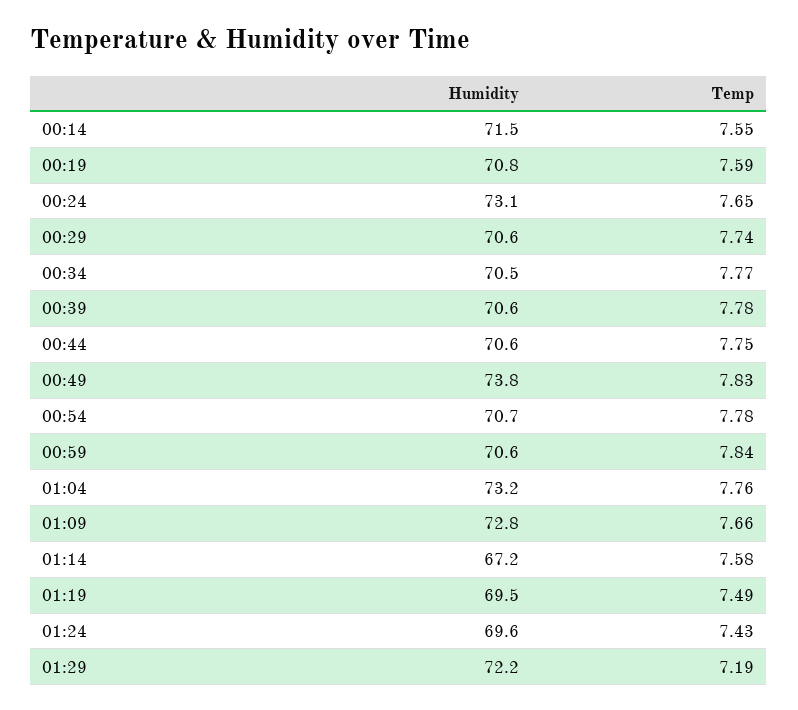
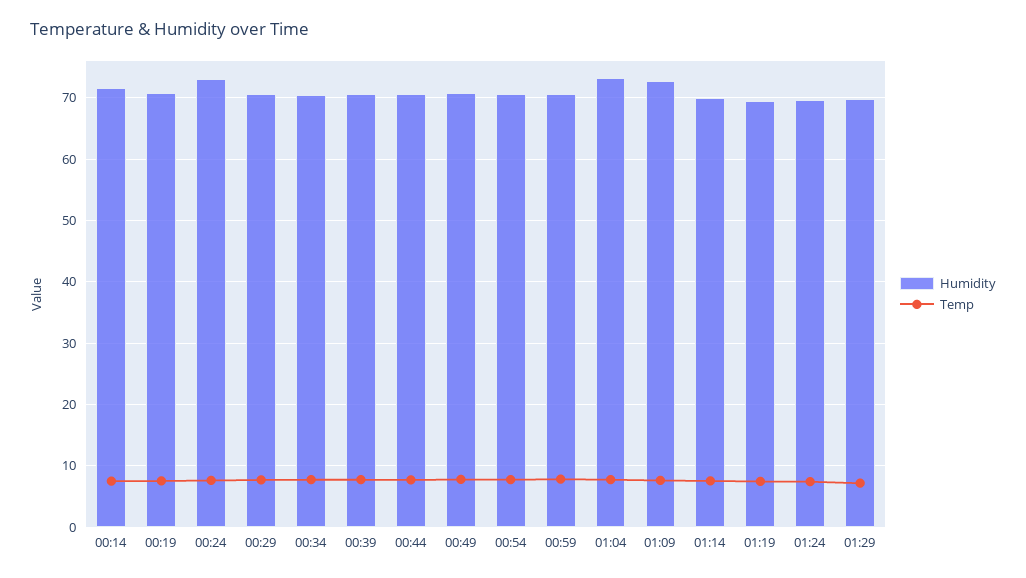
Humidity, 00:49: 73.8 -> 71
Humidity, 01:14: 67.2 -> 70
Humidity, 01:29: 72.2 -> 70

